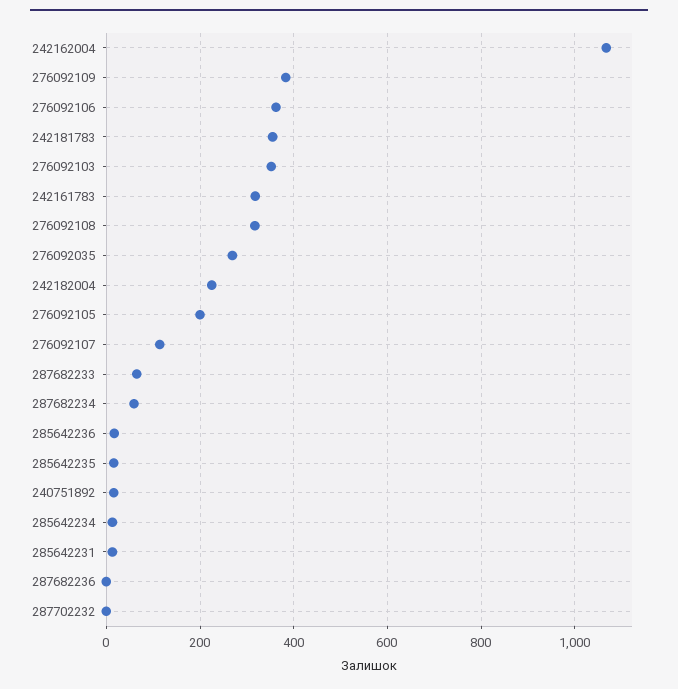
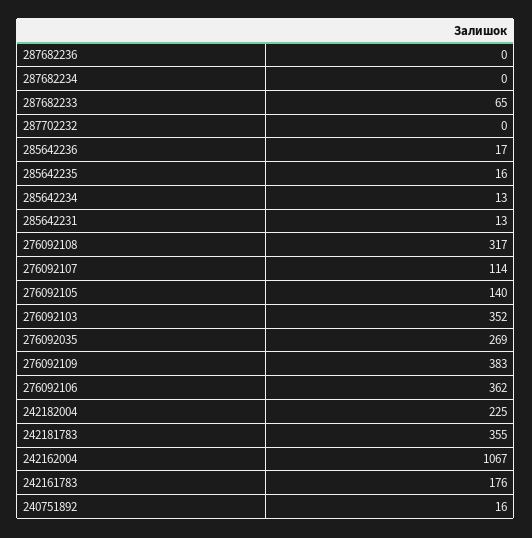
242161783: 320 -> 176
276092105: 200 -> 140
287682234: 60 -> 0

